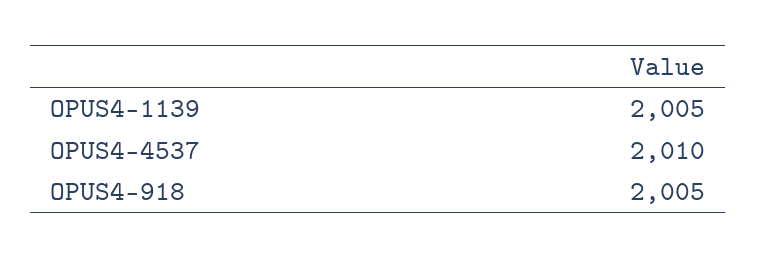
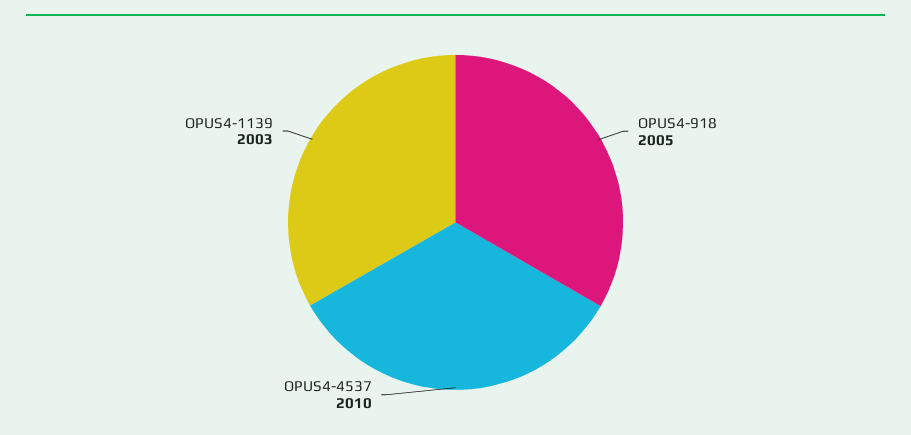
OPUS4-1139: 2005 -> 2003

